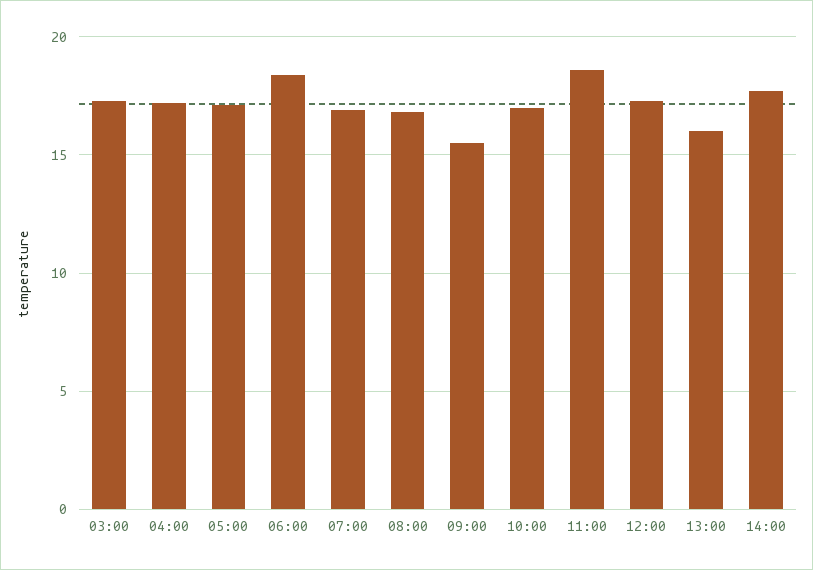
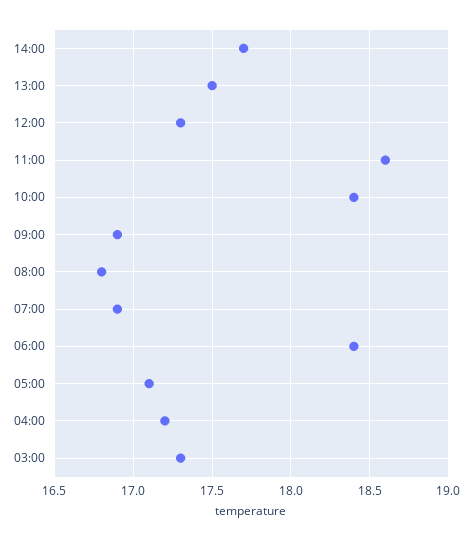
09:00: 15.5 -> 16.9
10:00: 17 -> 18.4
13:00: 16 -> 17.5

